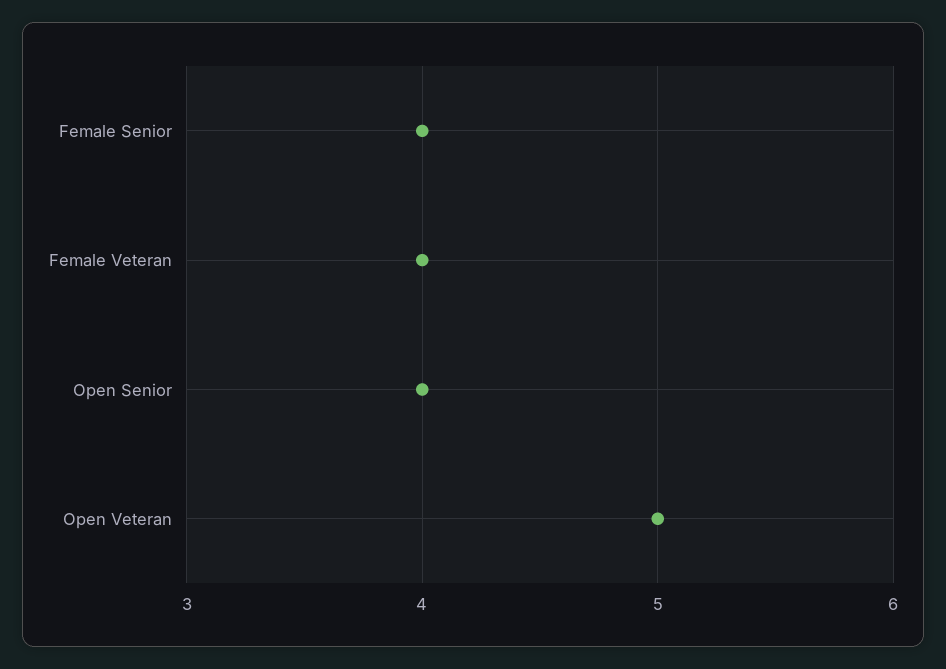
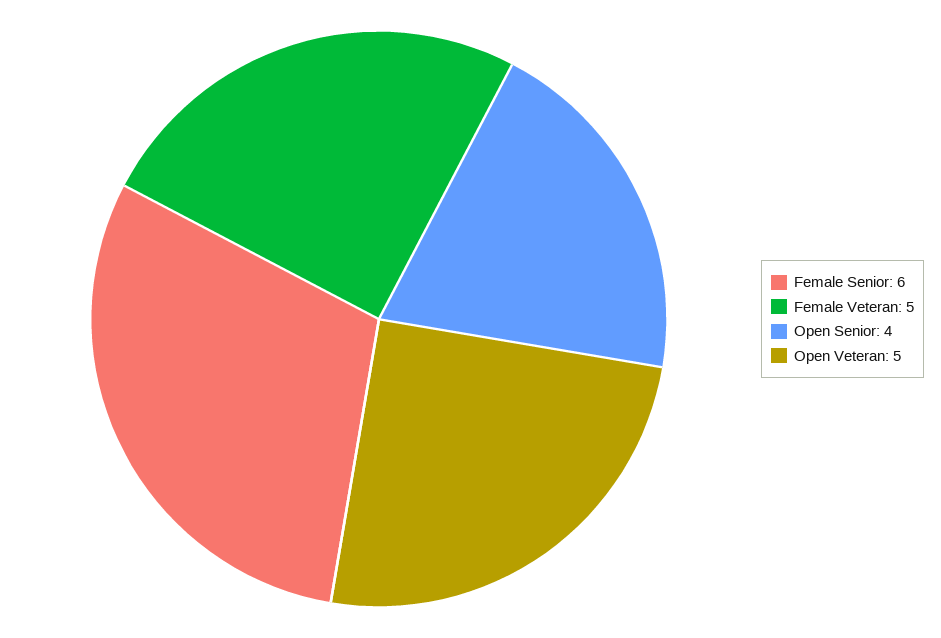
Female Senior: 4 -> 6
Female Veteran: 4 -> 5

